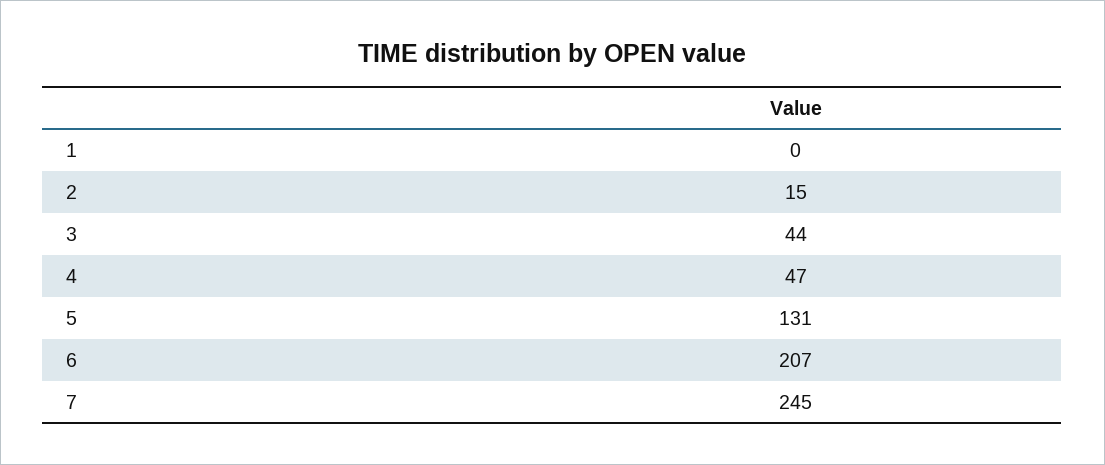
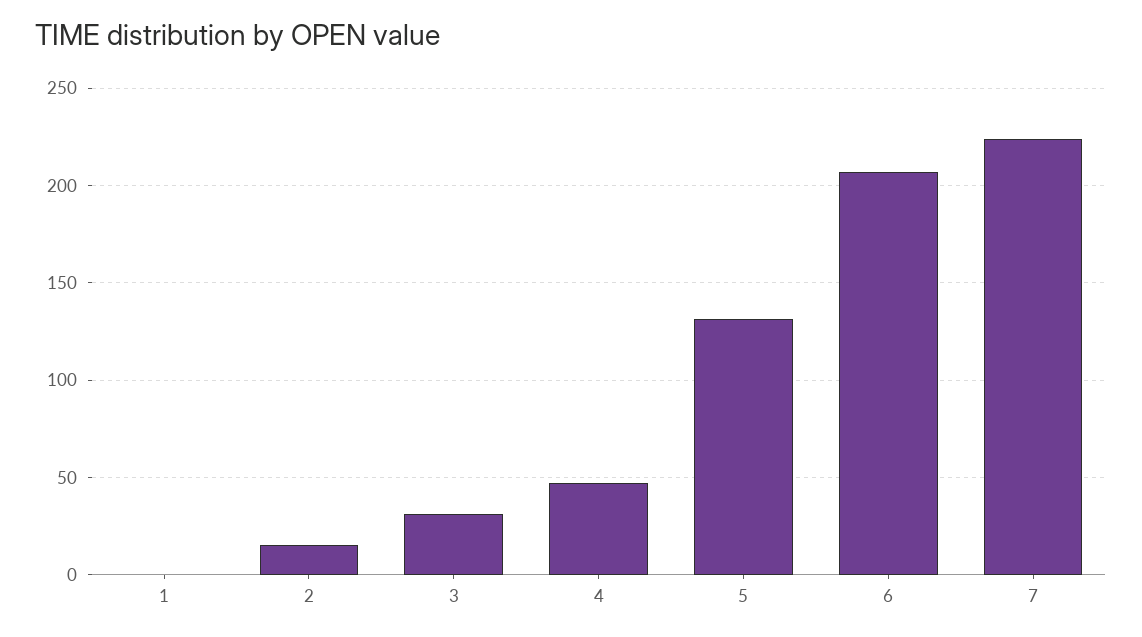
3: 44 -> 30
7: 245 -> 225

